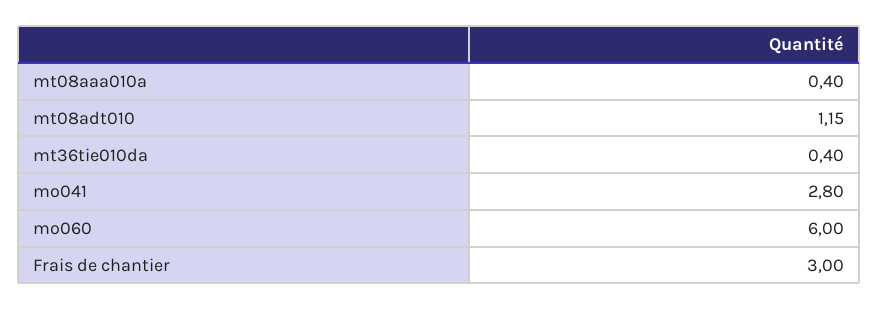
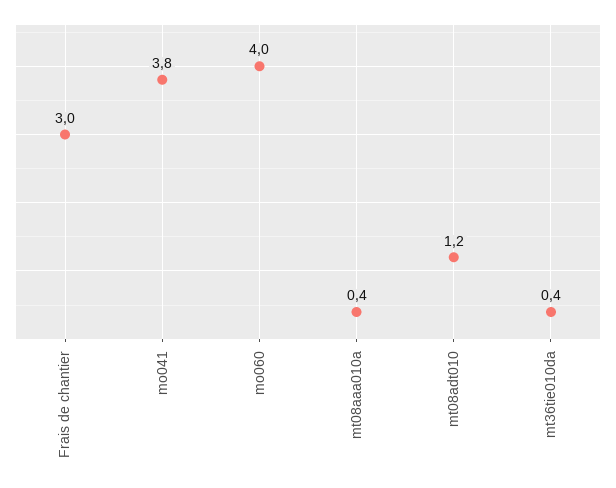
mo041: 2.8 -> 3.8
mo060: 6 -> 4

